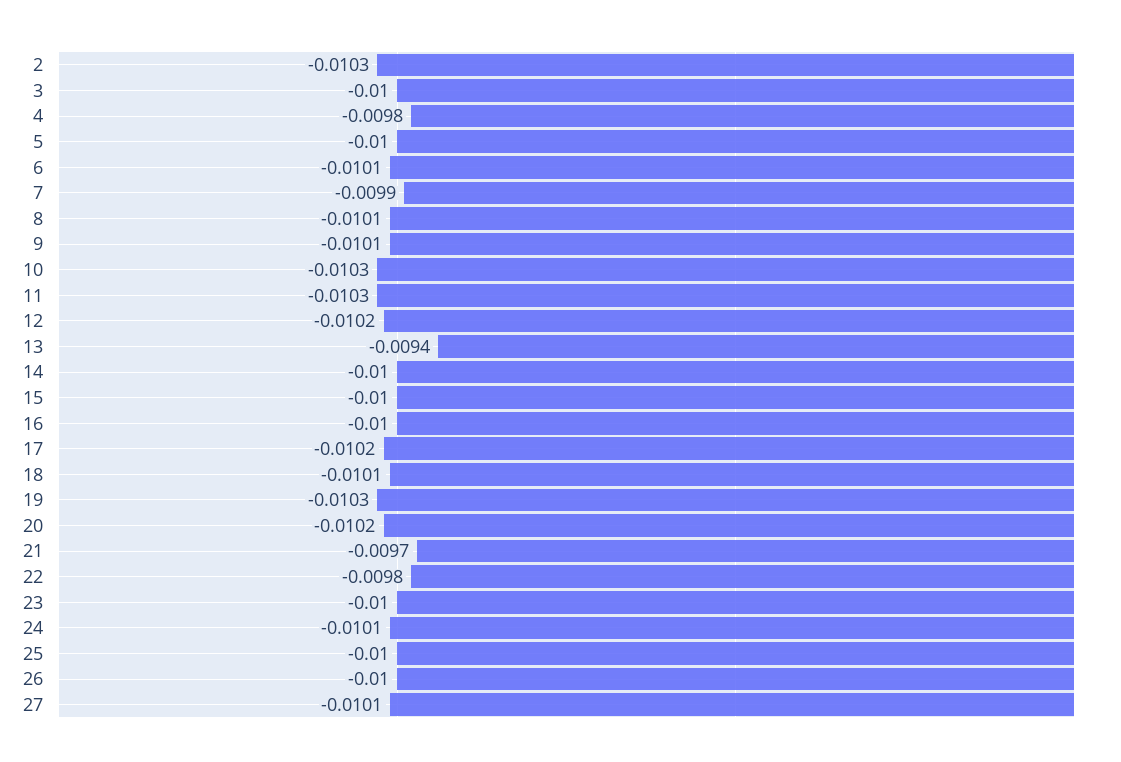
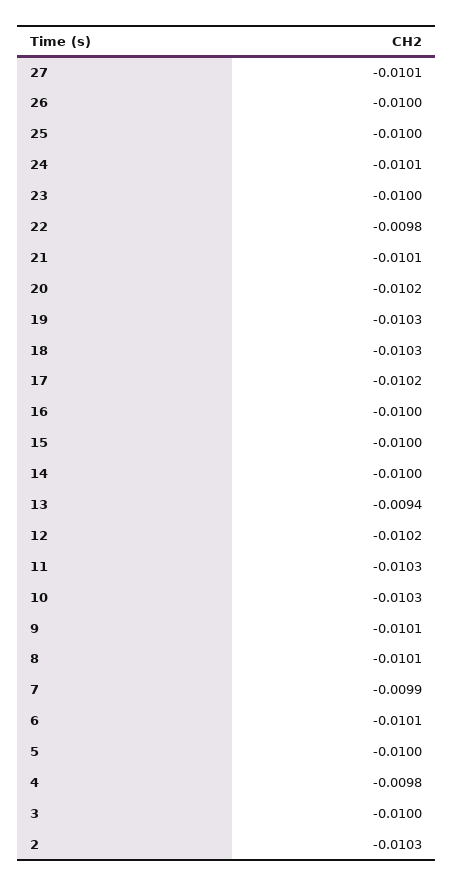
18: -0.0101 -> -0.0103
21: -0.0097 -> -0.0101

